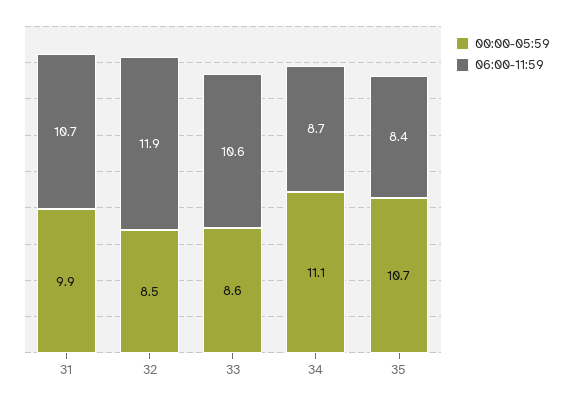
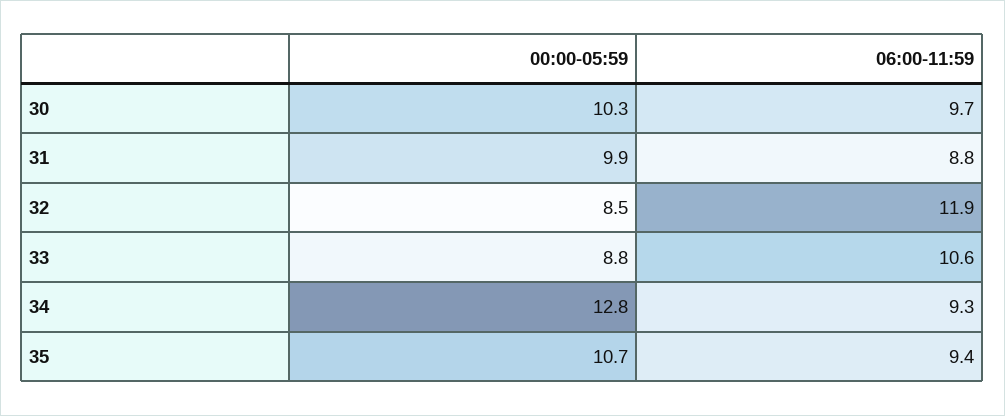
06:00-11:59, 31: 10.7 -> 8.8
00:00-05:59, 33: 8.6 -> 8.8
00:00-05:59, 34: 11.1 -> 12.8
06:00-11:59, 34: 8.7 -> 9.3
06:00-11:59, 35: 8.4 -> 9.4
00:00-05:59, 30: none -> 10.3
06:00-11:59, 30: none -> 9.7

